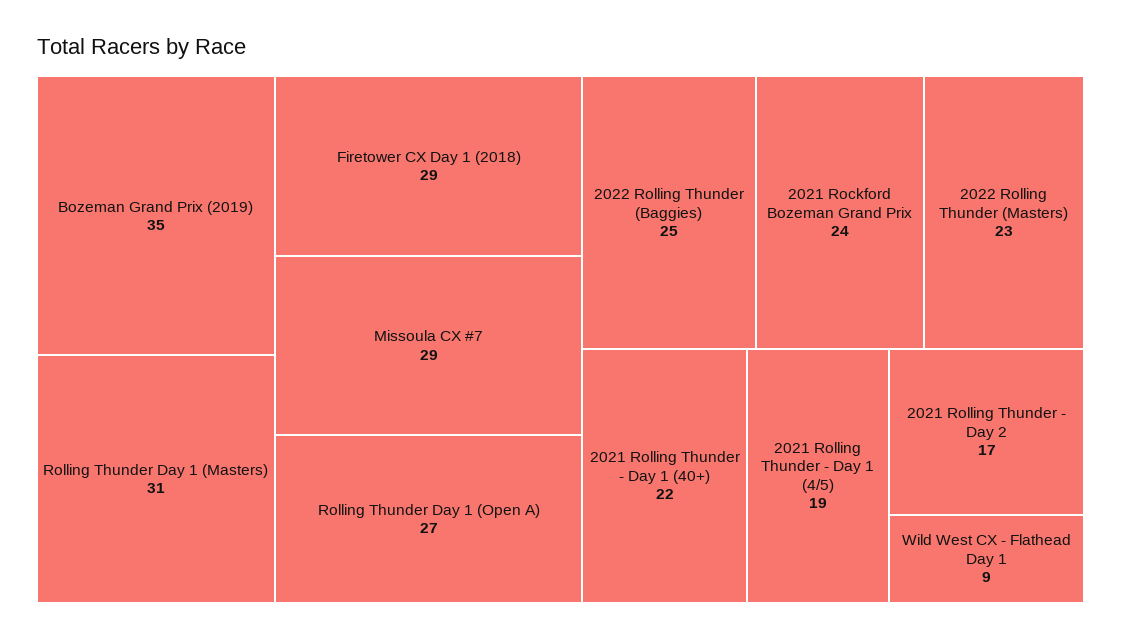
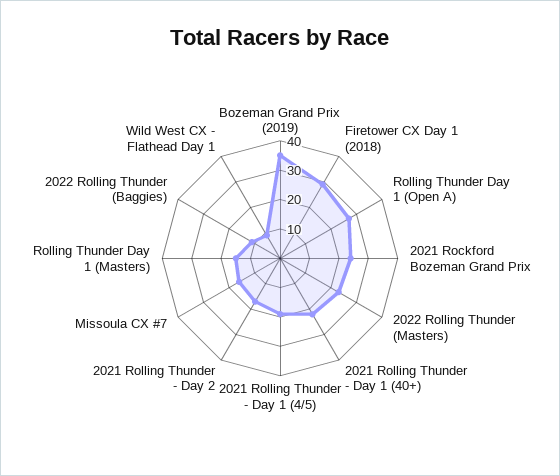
Rolling Thunder Day 1 (Masters): 31 -> 15
Missoula CX #7: 29 -> 15
2022 Rolling Thunder (Baggies): 25 -> 10

